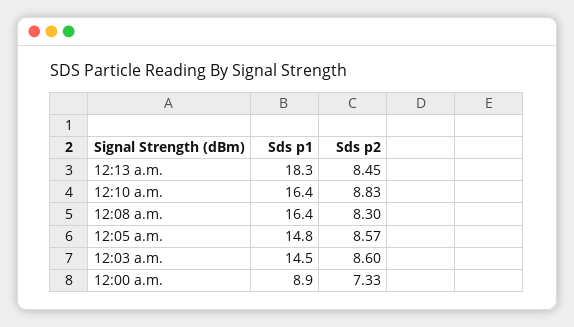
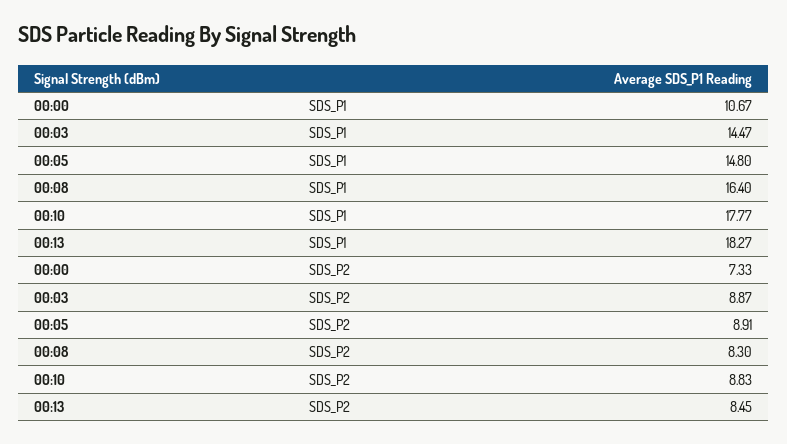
Sds p1, 12:10 a.m.: 16.4 -> 17.77
Sds p2, 12:05 a.m.: 8.57 -> 8.91
Sds p2, 12:03 a.m.: 8.6 -> 8.87
Sds p1, 12:00 a.m.: 8.9 -> 10.67

